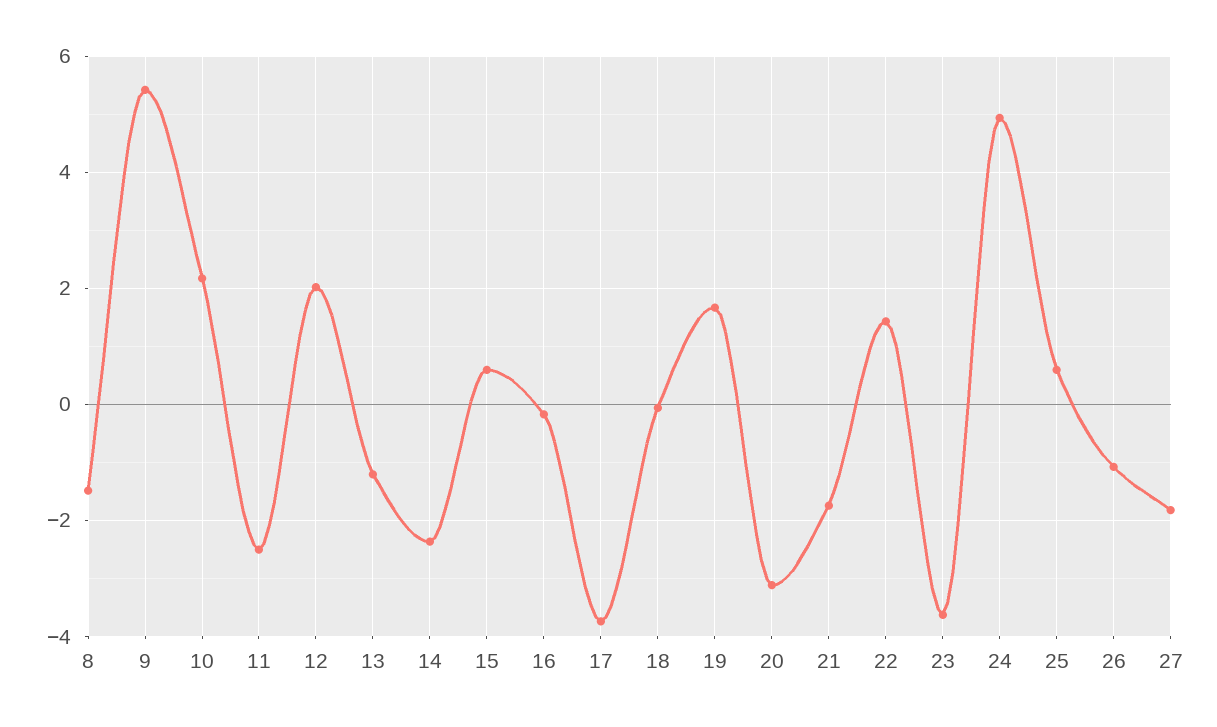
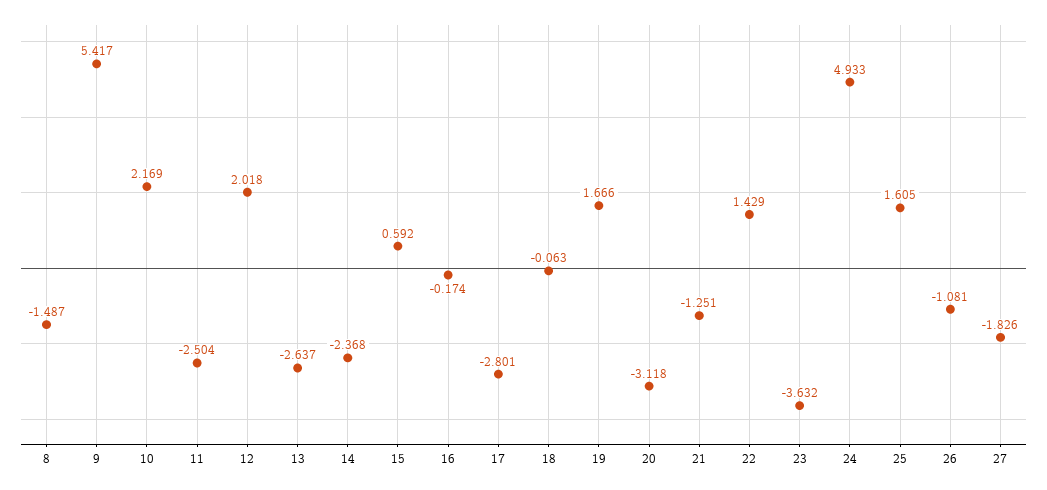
13: -1.2 -> -2.637
17: -3.8 -> -2.801
21: -1.8 -> -1.251
25: 0.6 -> 1.605

